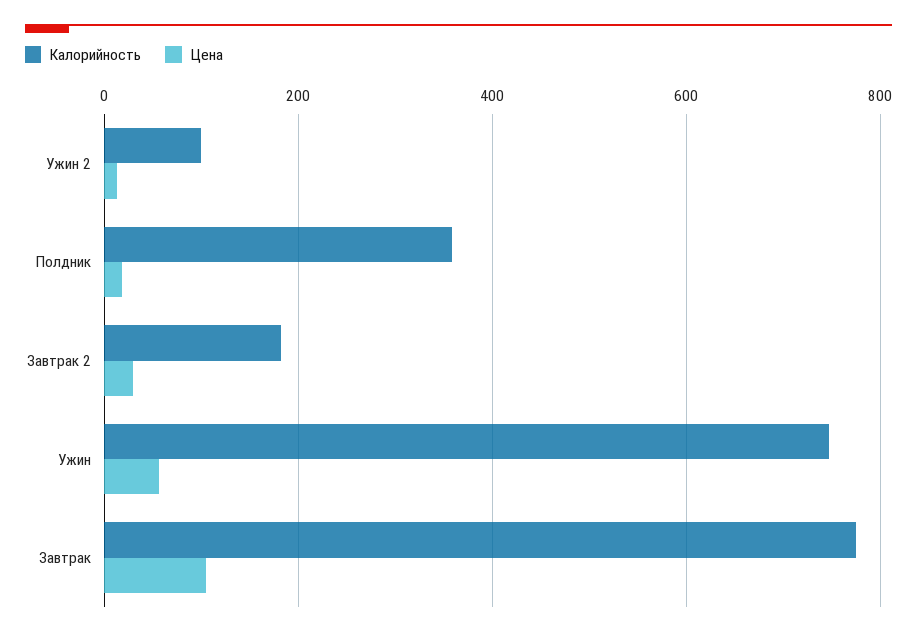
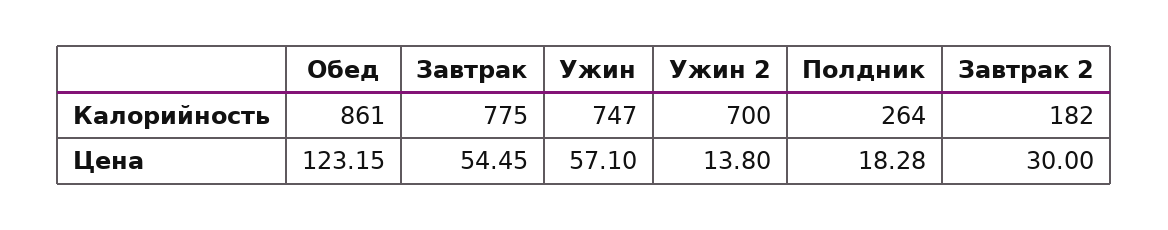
Калорийность, Ужин 2: 100 -> 700
Калорийность, Полдник: 360 -> 264
Цена, Завтрак: 100 -> 54.45
Калорийность, Обед: none -> 861
Цена, Обед: none -> 123.15

